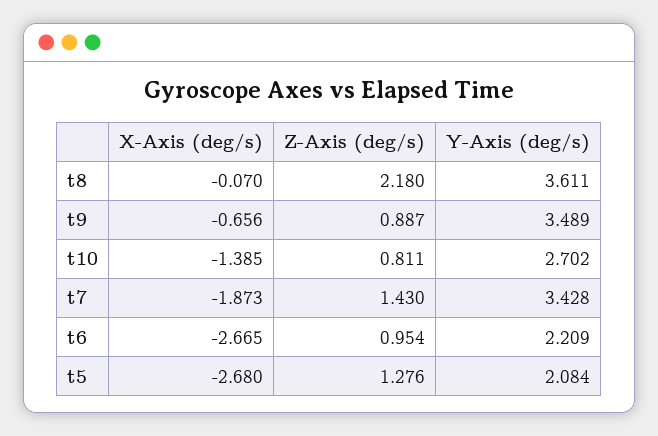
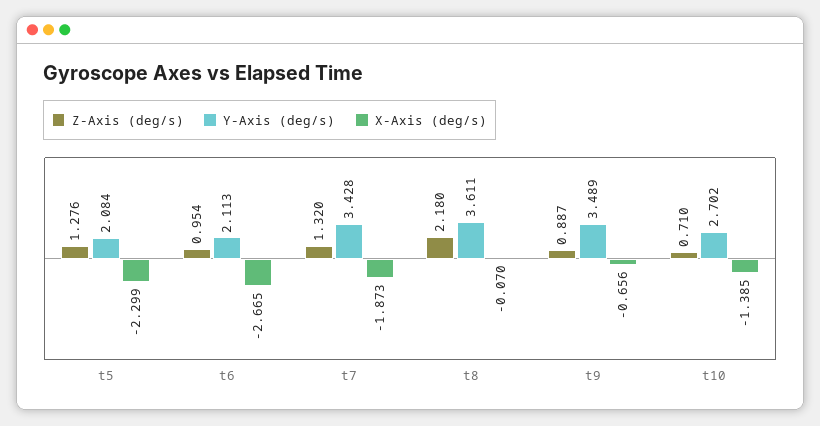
Z-Axis (deg/s), t10: 0.811 -> 0.71
Z-Axis (deg/s), t7: 1.43 -> 1.32
Y-Axis (deg/s), t6: 2.209 -> 2.113
X-Axis (deg/s), t5: -2.68 -> -2.299

